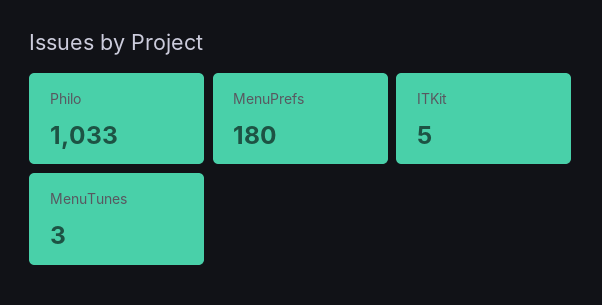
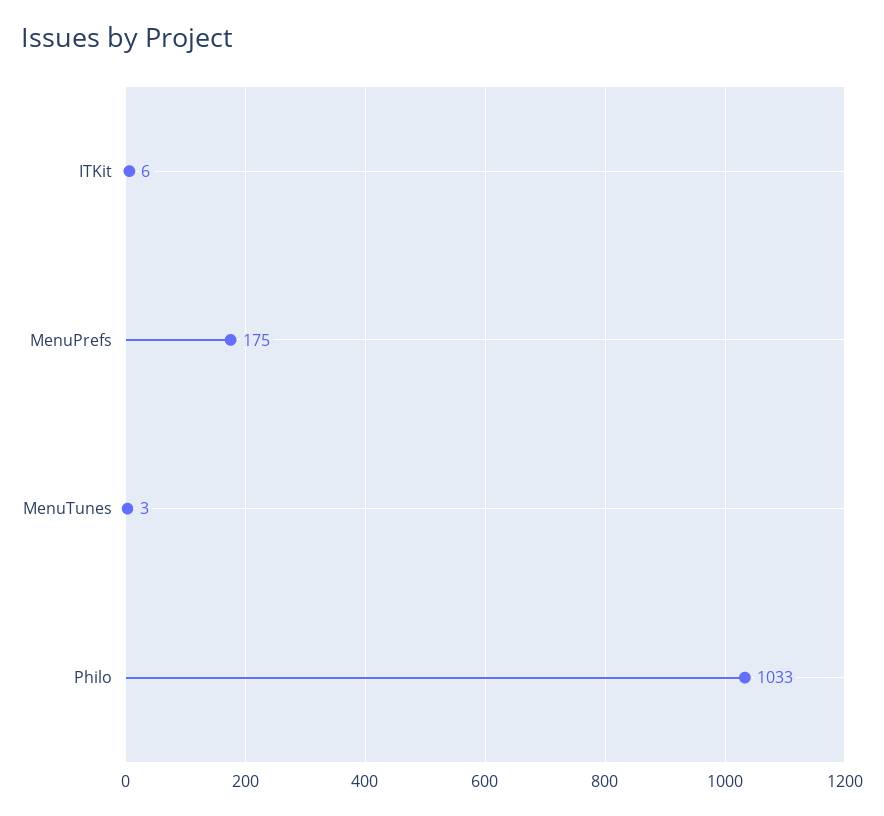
MenuPrefs: 180 -> 175
ITKit: 5 -> 6

